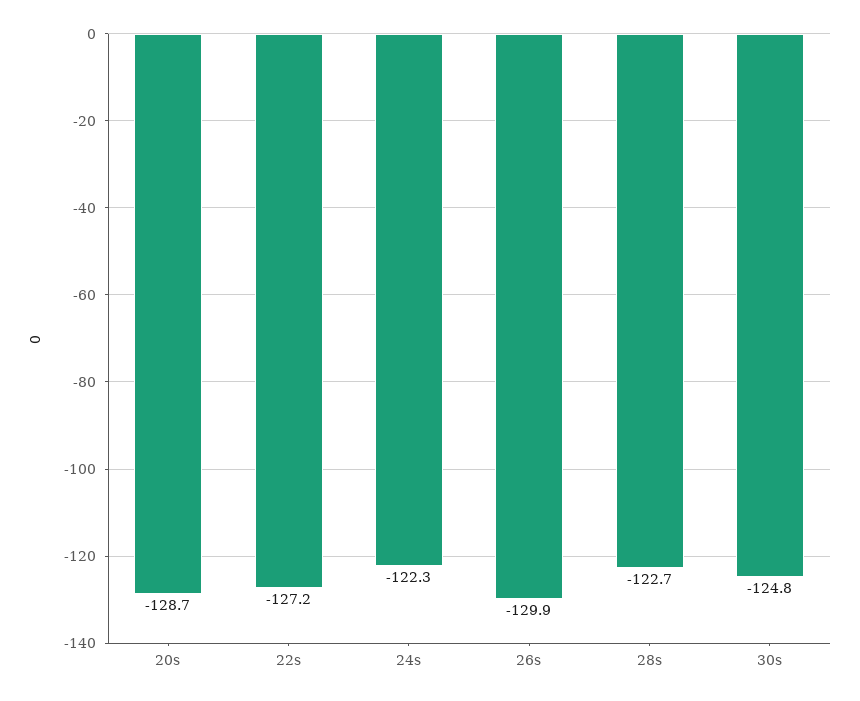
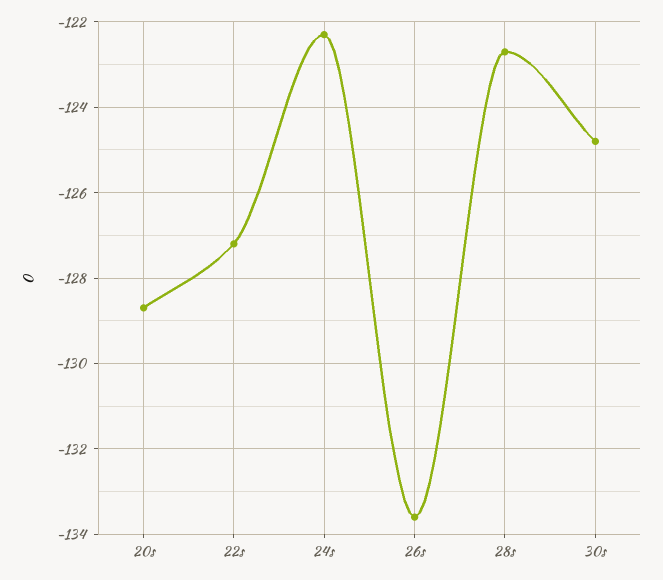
26s: -129.9 -> -133.5

